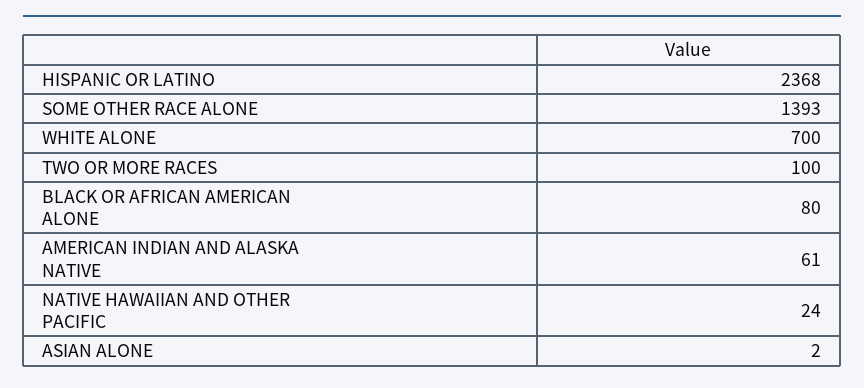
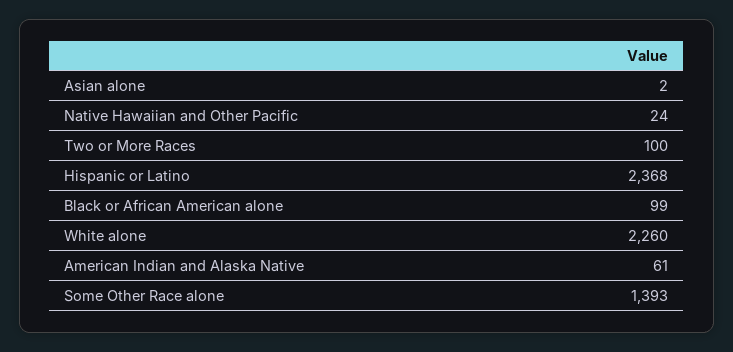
WHITE ALONE: 700 -> 2260
BLACK OR AFRICAN AMERICAN ALONE: 80 -> 99

